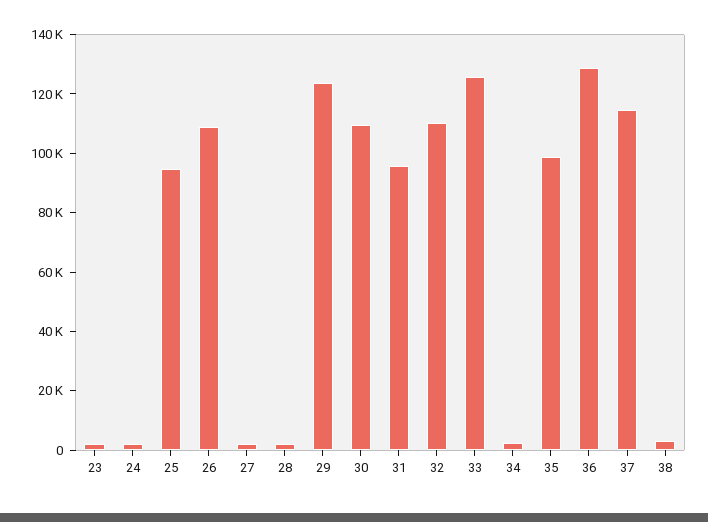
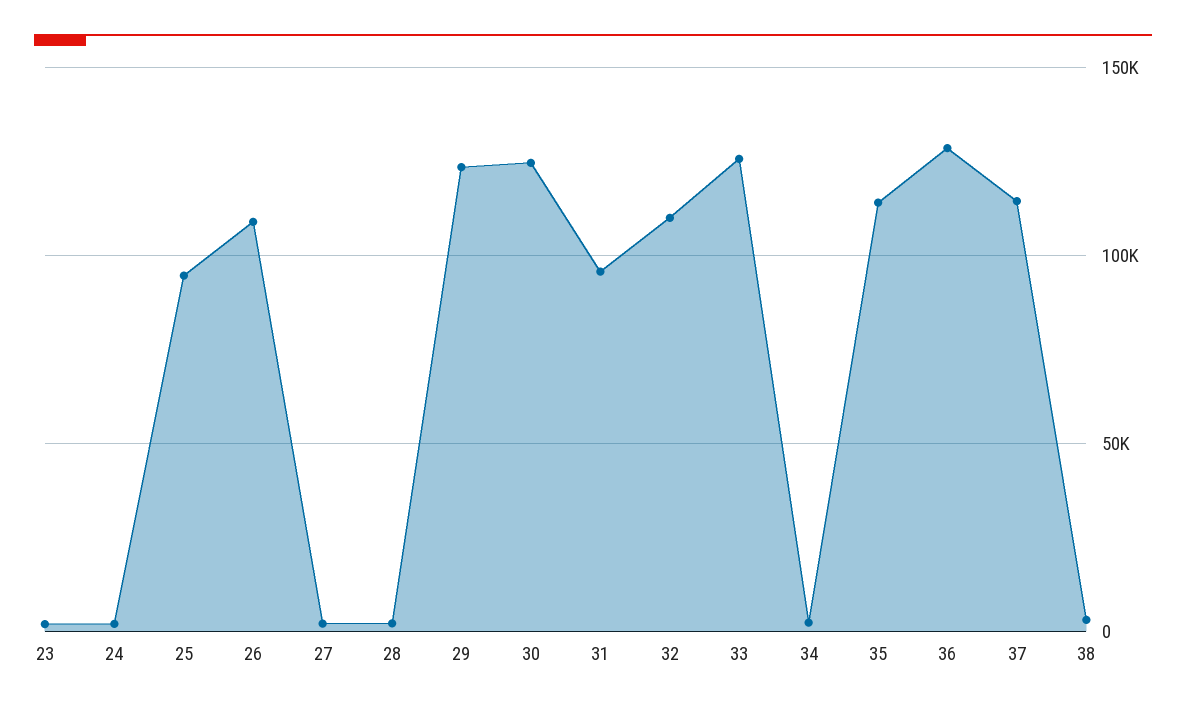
30: 110000 -> 125000
35: 100000 -> 115000

